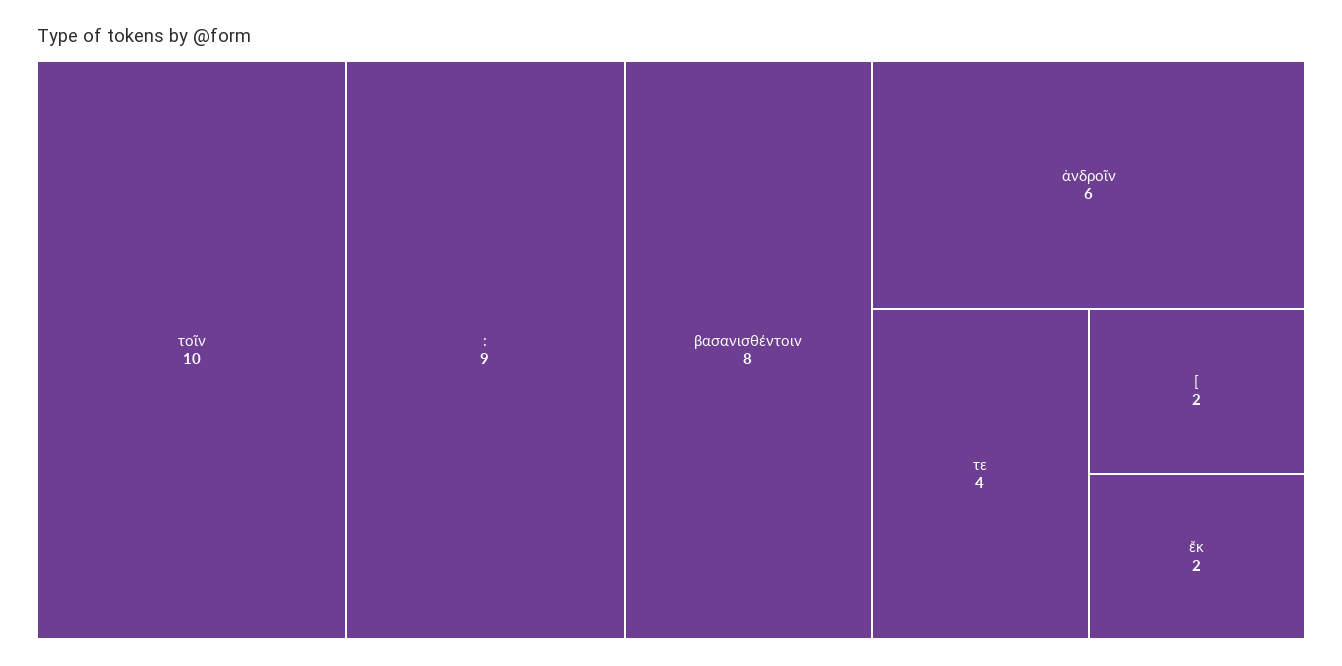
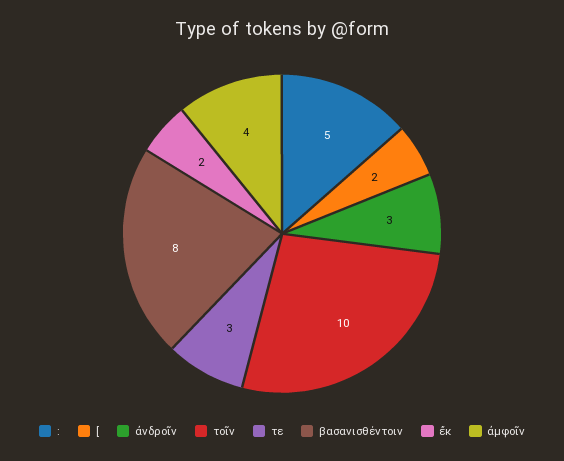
:: 9 -> 5
ἀνδροῖν: 6 -> 3
τε: 4 -> 3
ἀμφοῖν: none -> 4

